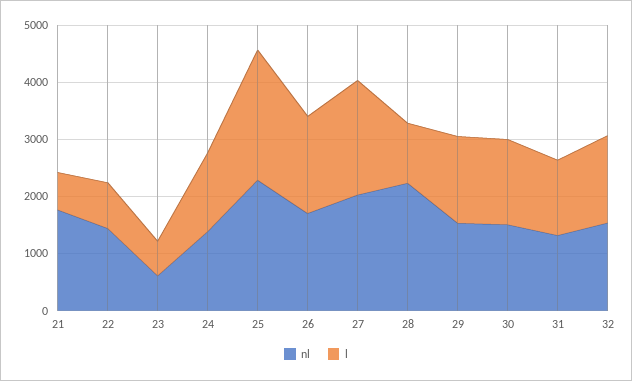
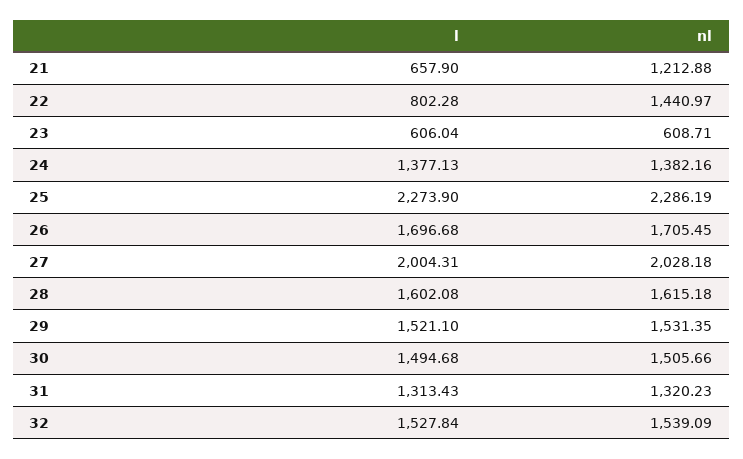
nl, 21: 1800 -> 1212.88
nl, 28: 2200 -> 1615.18
l, 28: 1000 -> 1602.08

